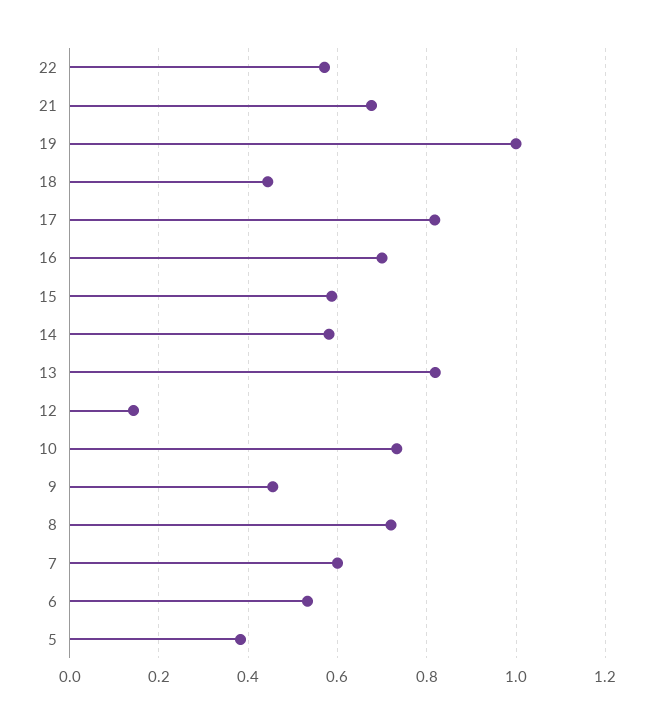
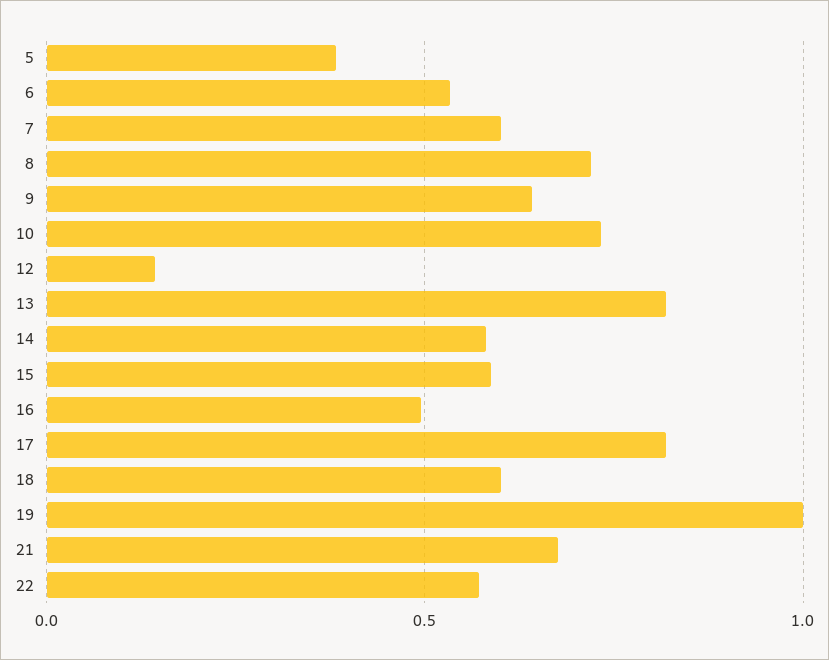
18: 0.44 -> 0.6
16: 0.7 -> 0.5
9: 0.46 -> 0.65

